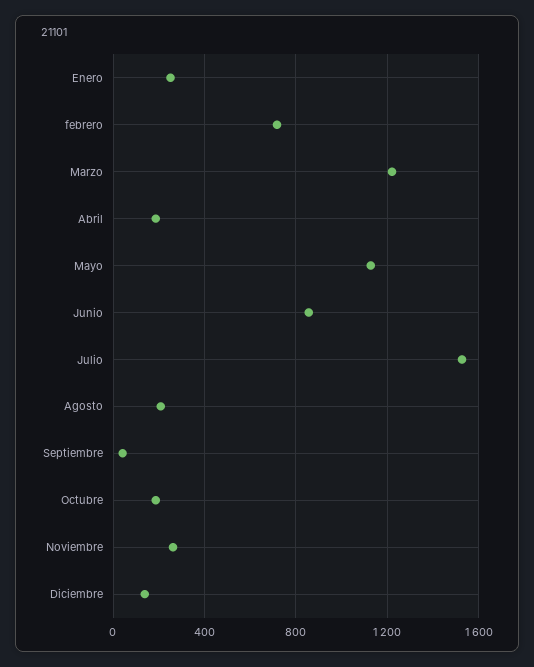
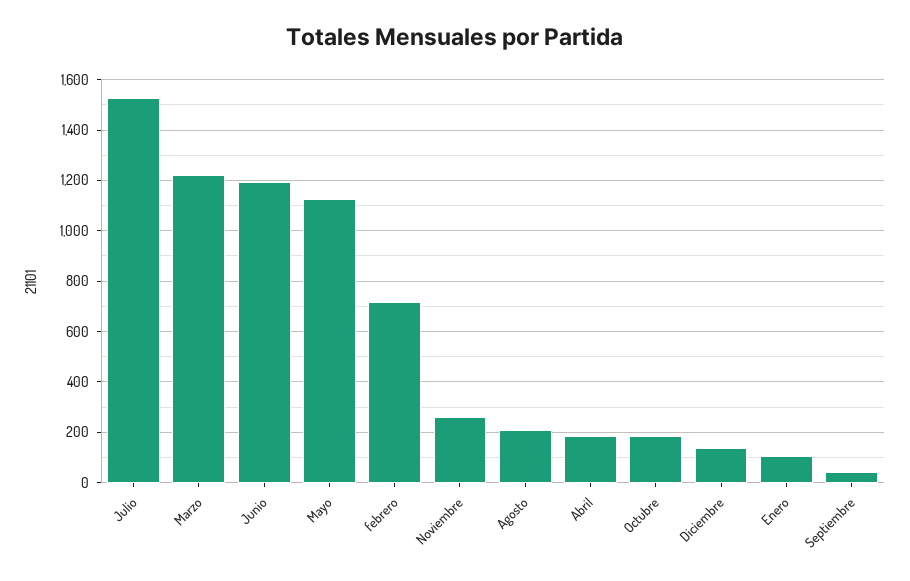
Enero: 250 -> 100
Junio: 850 -> 1200

